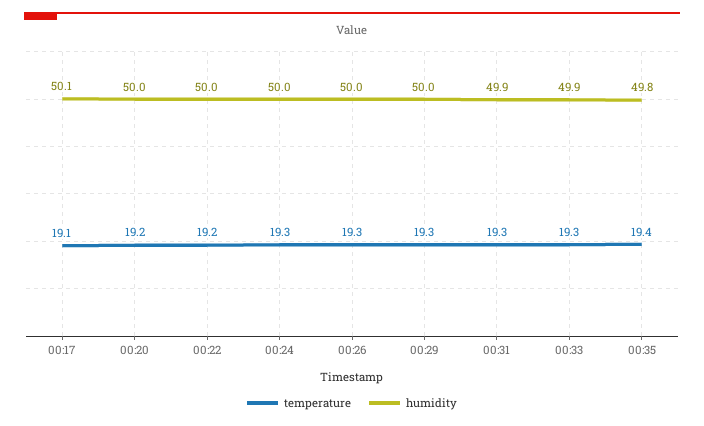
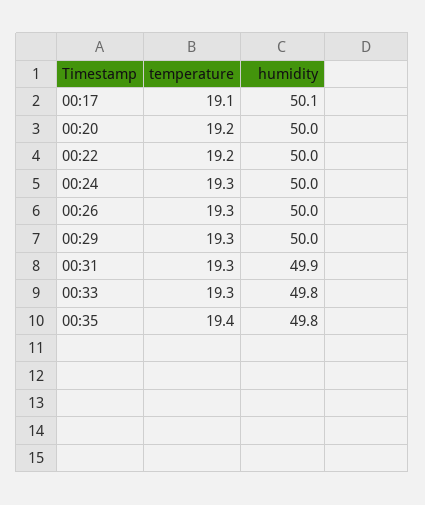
humidity, 00:33: 49.9 -> 49.8

